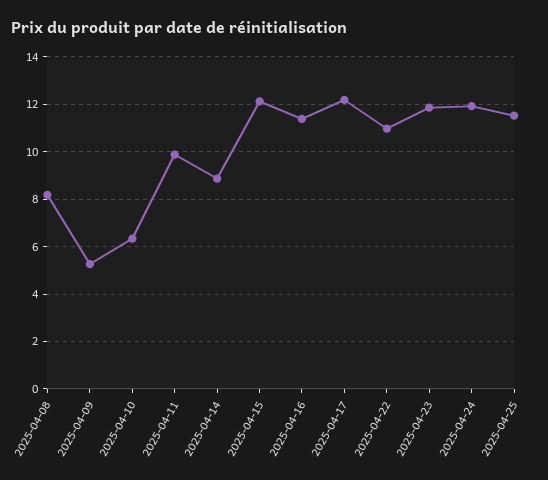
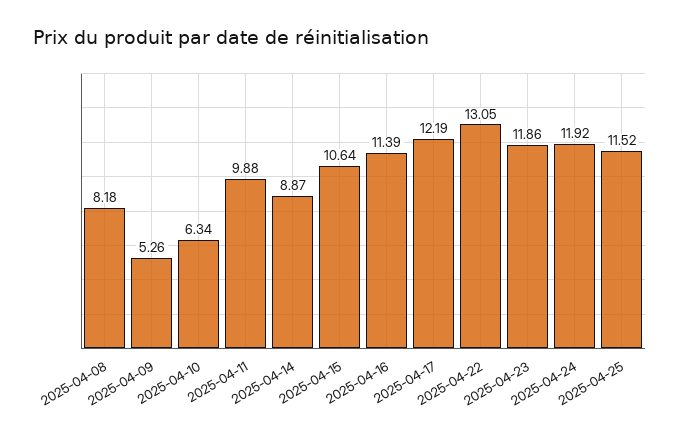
2025-04-15: 12 -> 10.64
2025-04-22: 11 -> 13.05

